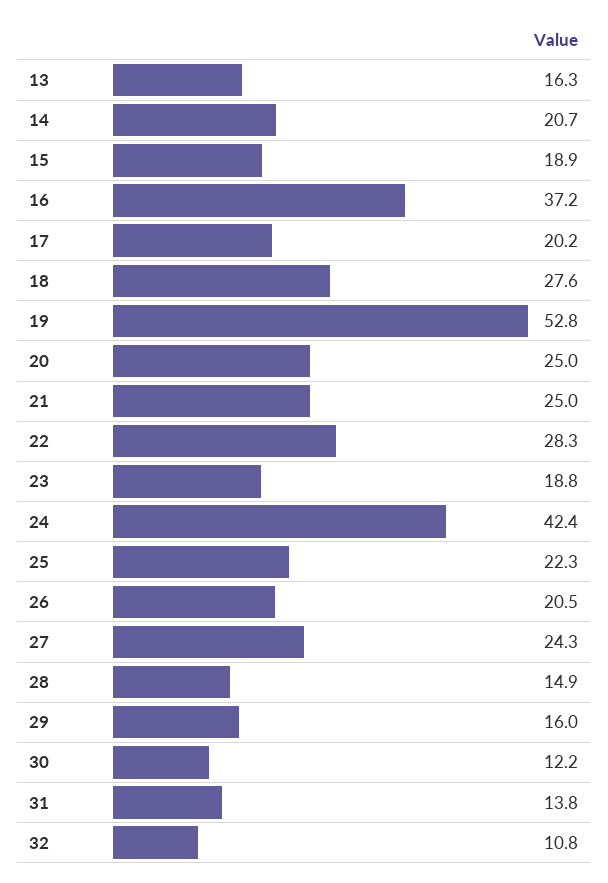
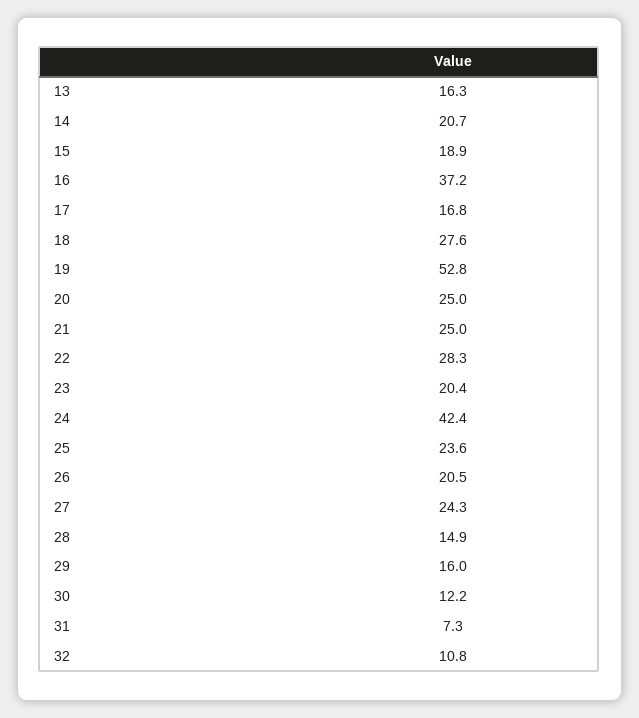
17: 20.2 -> 16.8
23: 18.8 -> 20.4
25: 22.3 -> 23.6
31: 13.8 -> 7.3

